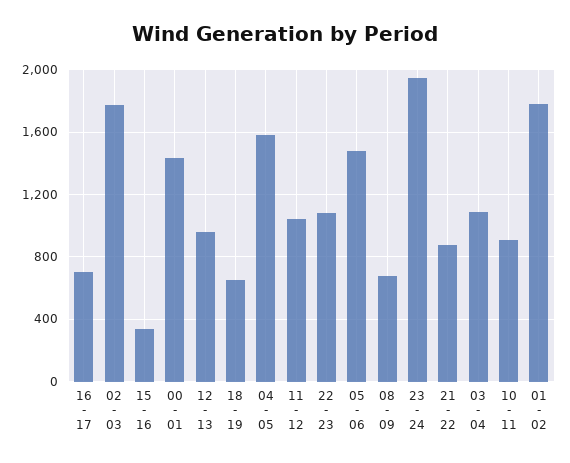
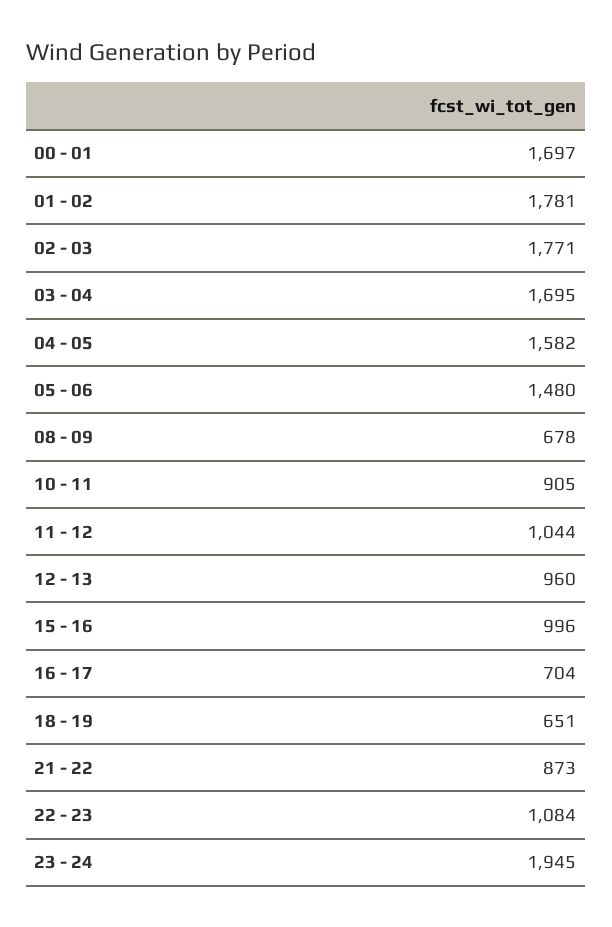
15 - 16: 350 -> 996
00 - 01: 1450 -> 1697
03 - 04: 1100 -> 1695

